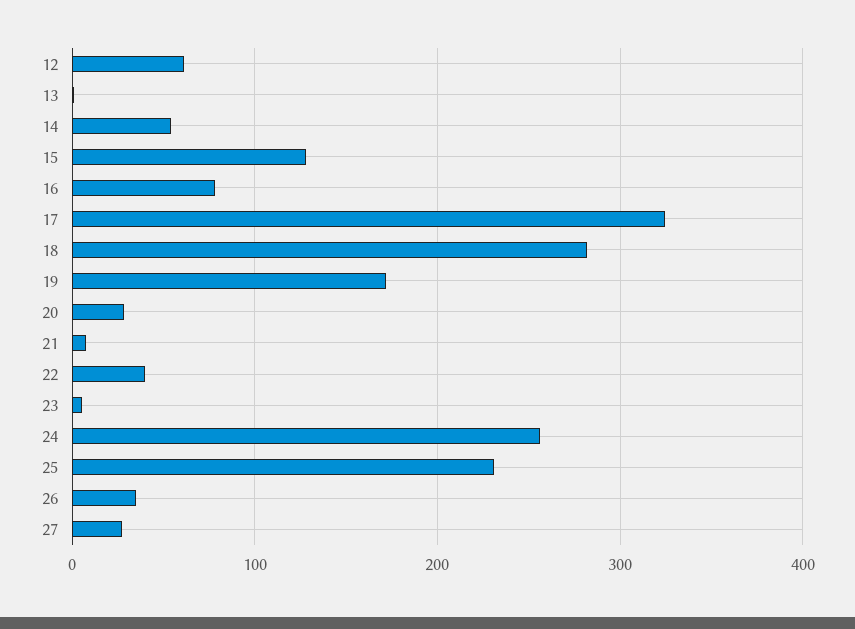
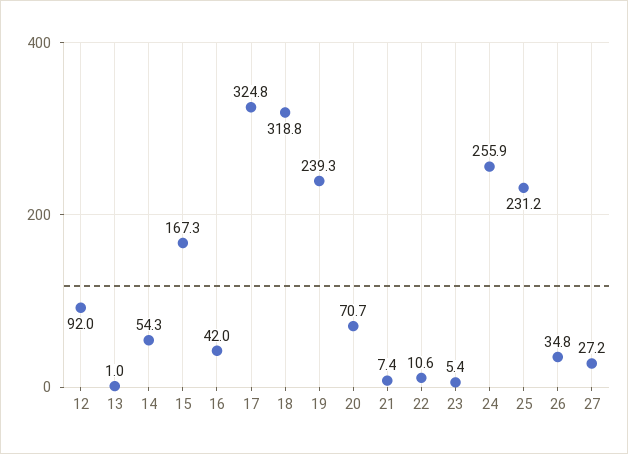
12: 60 -> 92
15: 130 -> 167.3
16: 80 -> 42
18: 280 -> 318.8
19: 170 -> 239.3
20: 30 -> 70.7
22: 40 -> 10.6

